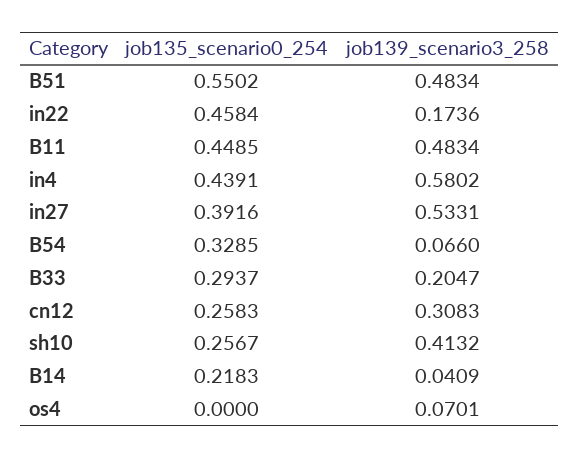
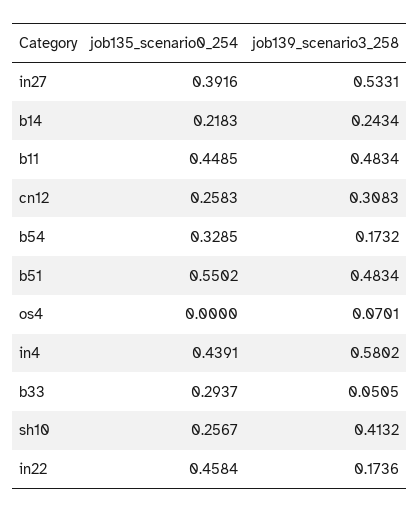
job139_scenario3_258, B54: 0.066 -> 0.1732
job139_scenario3_258, B33: 0.2047 -> 0.0505
job139_scenario3_258, B14: 0.0409 -> 0.2434

